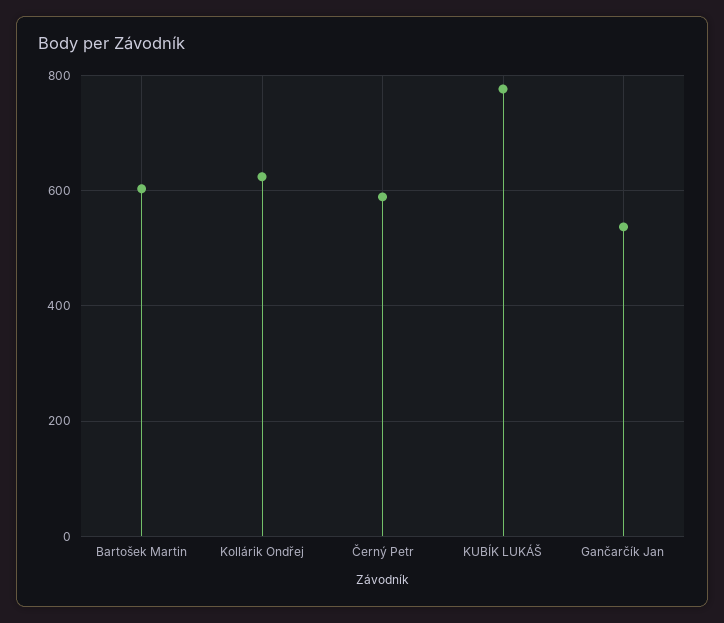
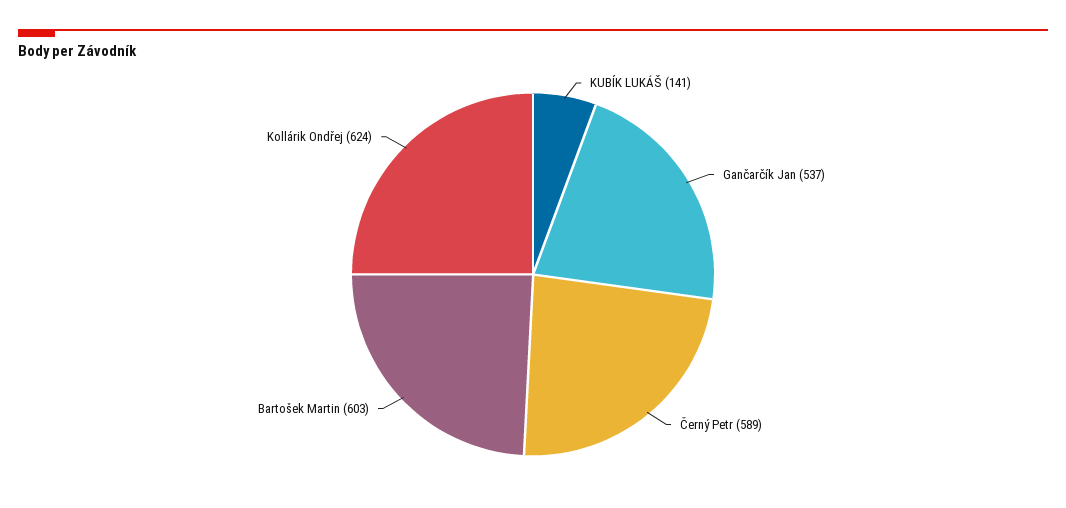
KUBÍK LUKÁŠ: 780 -> 141

